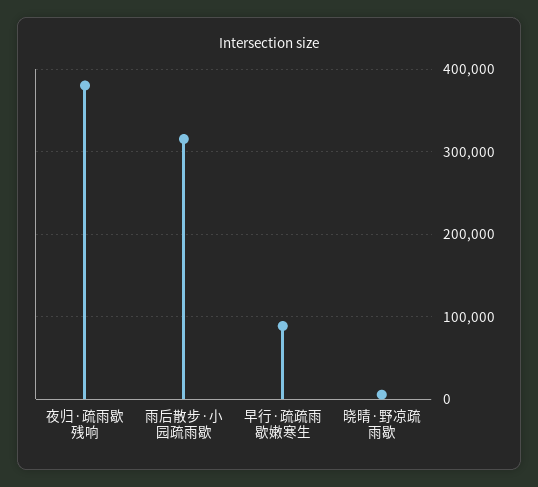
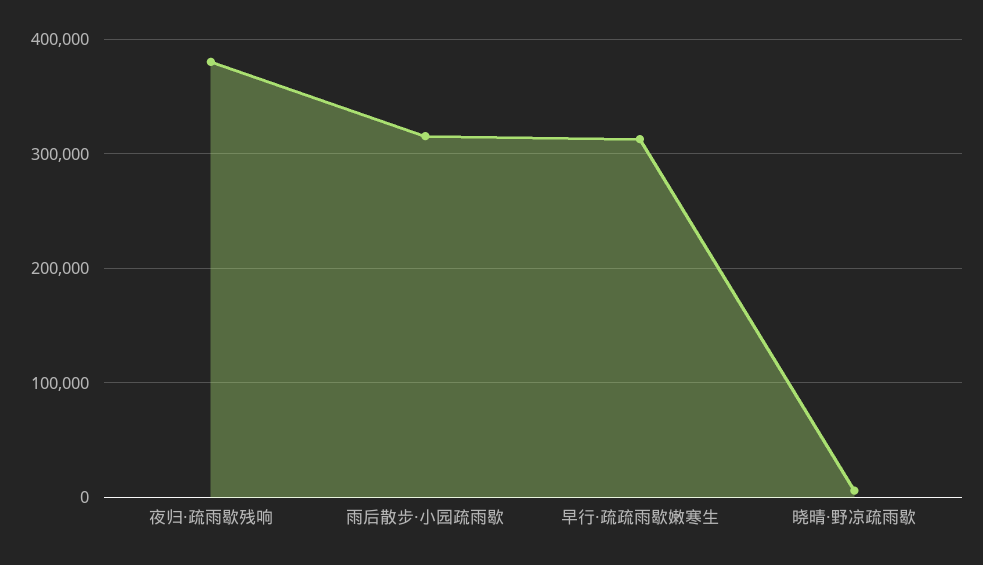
早行·疏疏雨歇嫩寒生: 90000 -> 310000

